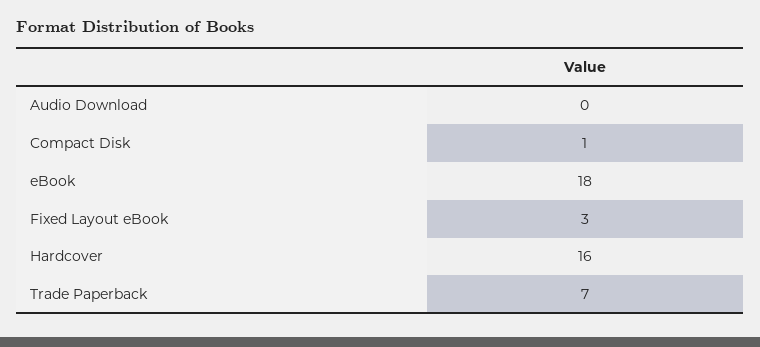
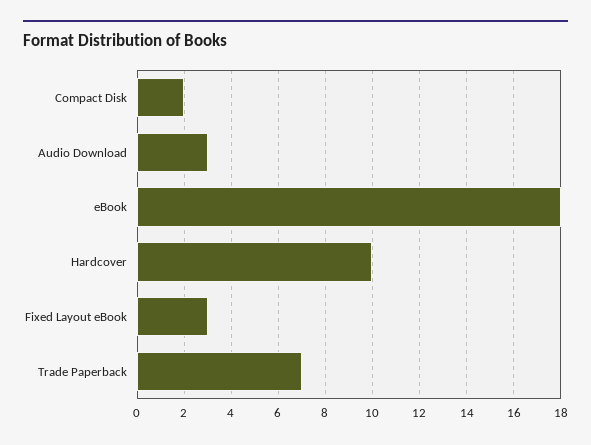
Audio Download: 0 -> 3
Compact Disk: 1 -> 2
Hardcover: 16 -> 10

